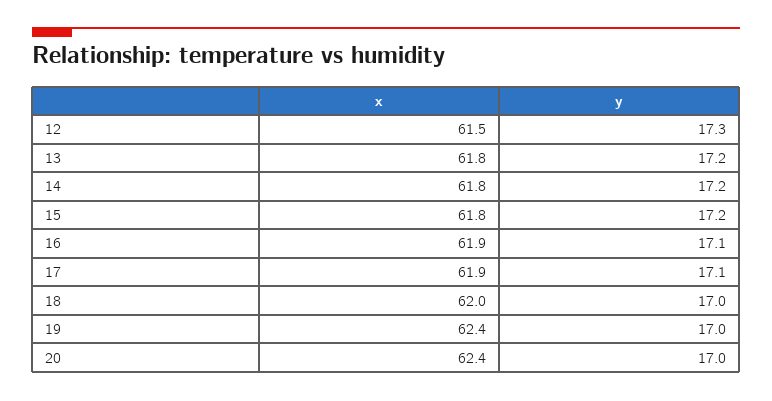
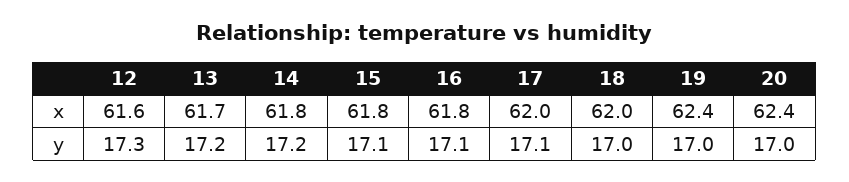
x, 12: 61.5 -> 61.6
x, 13: 61.8 -> 61.7
y, 15: 17.2 -> 17.1
x, 16: 61.9 -> 61.8
x, 17: 61.9 -> 62

